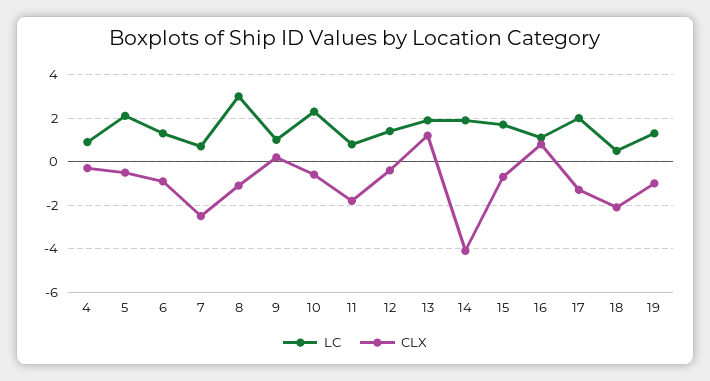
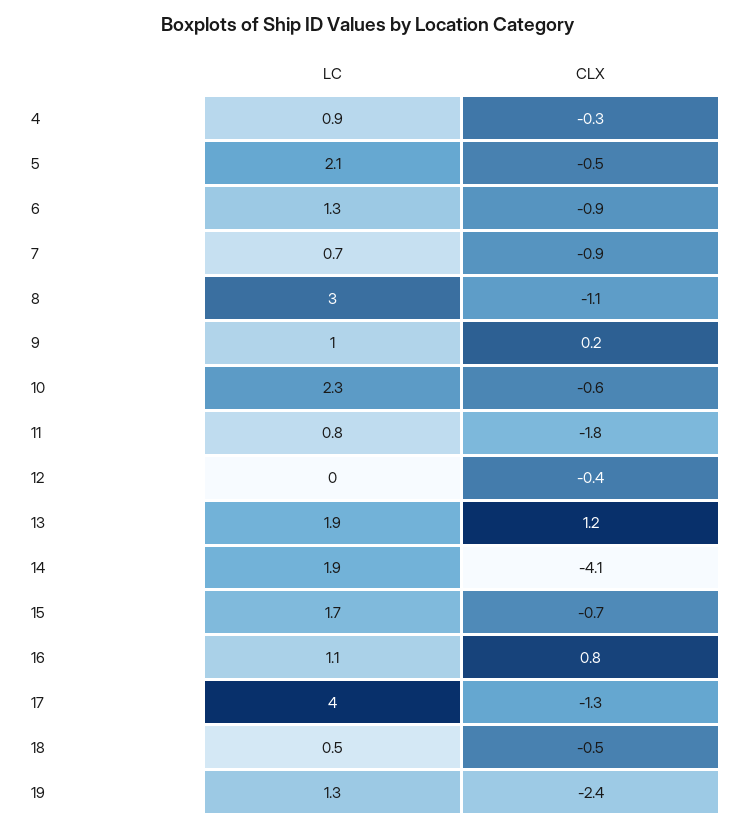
CLX, 7: -2.5 -> -0.9
LC, 12: 1.5 -> 0
LC, 17: 2 -> 4
CLX, 18: -2 -> -0.5
CLX, 19: -1 -> -2.4

